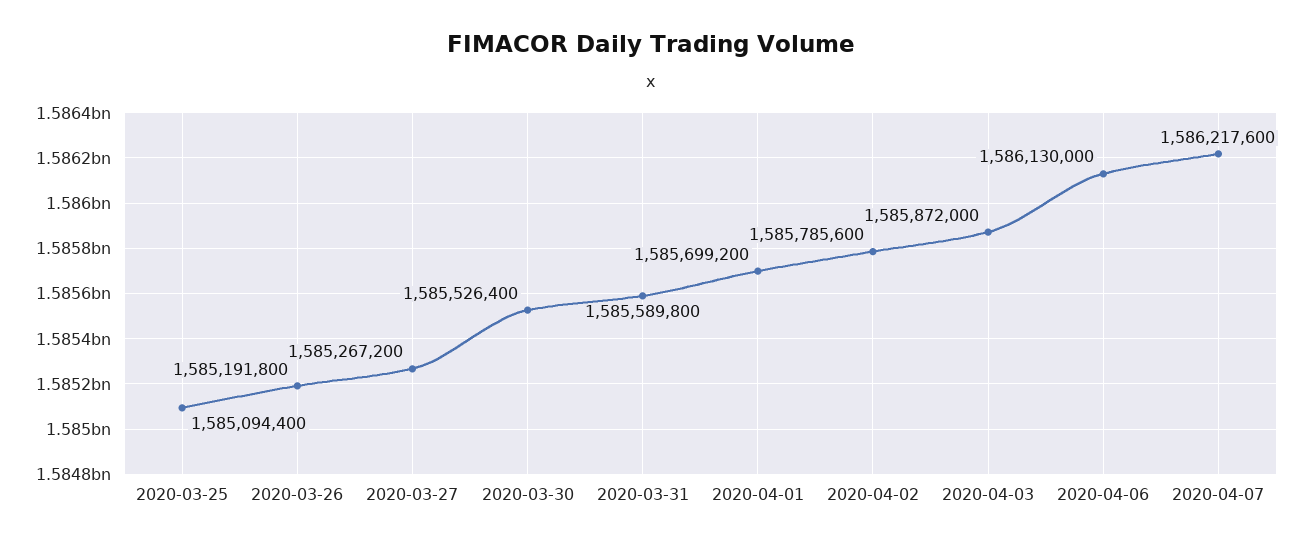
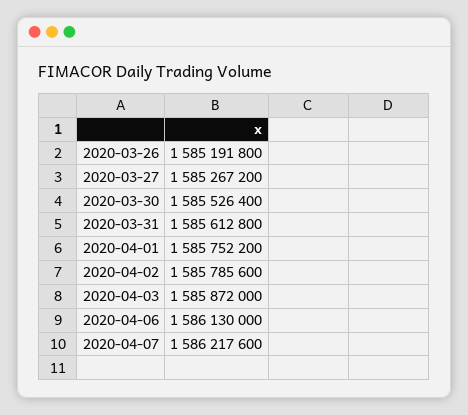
2020-03-25: 1585094400 -> none
2020-03-31: 1585589800 -> 1585612800
2020-04-01: 1585699200 -> 1585752200

